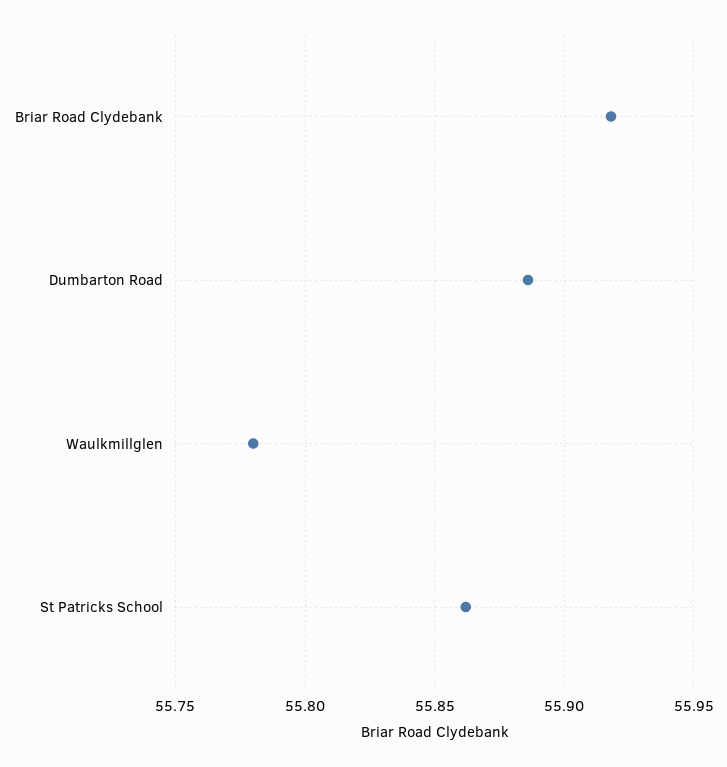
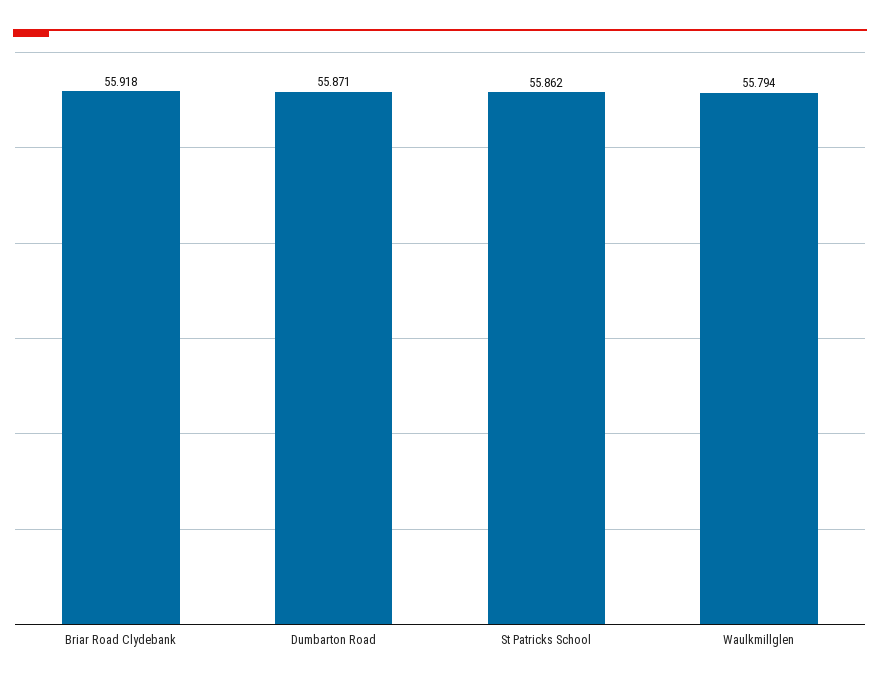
Dumbarton Road: 55.885 -> 55.871
Waulkmillglen: 55.78 -> 55.794

